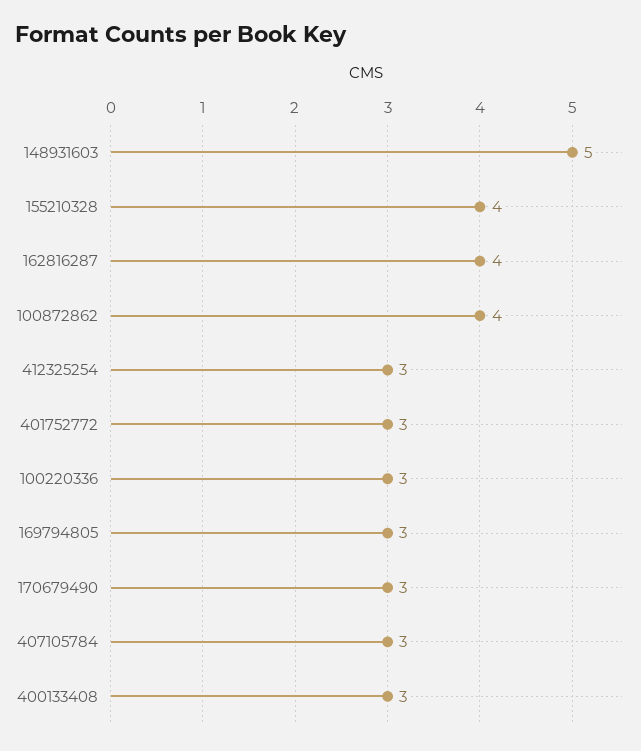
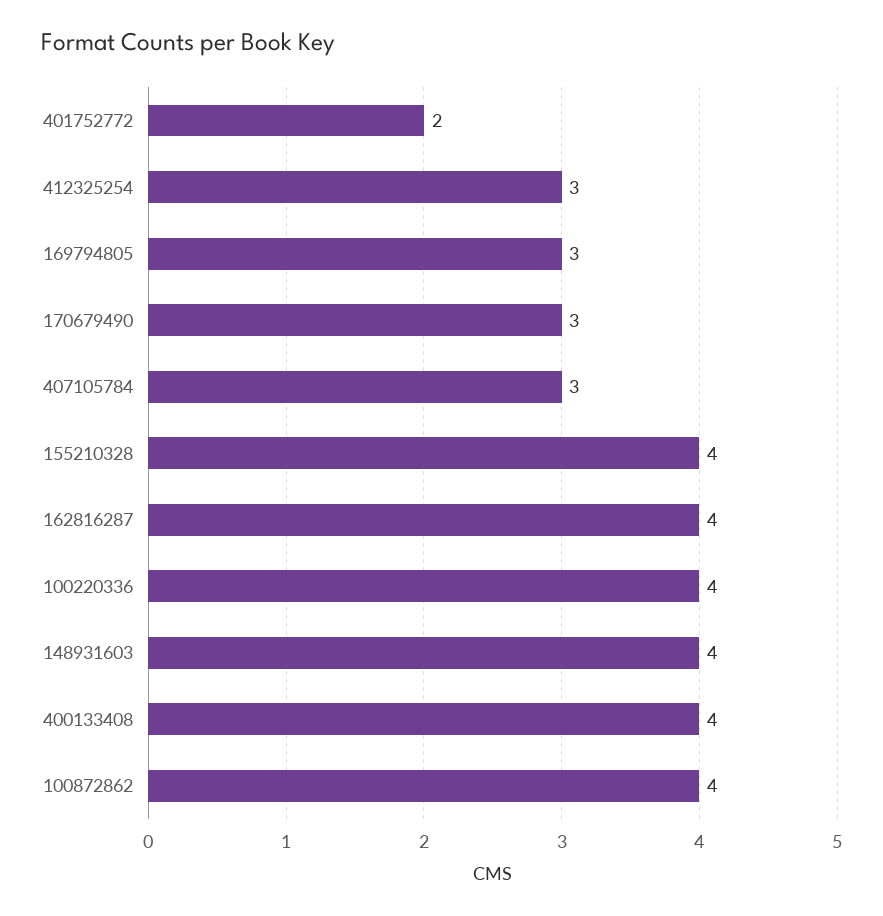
148931603: 5 -> 4
401752772: 3 -> 2
100220336: 3 -> 4
400133408: 3 -> 4

